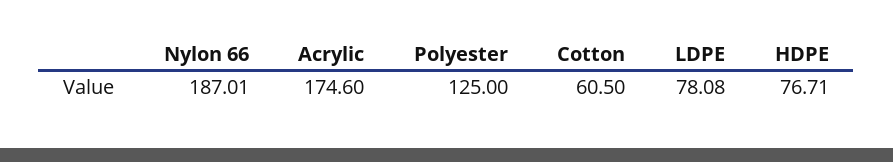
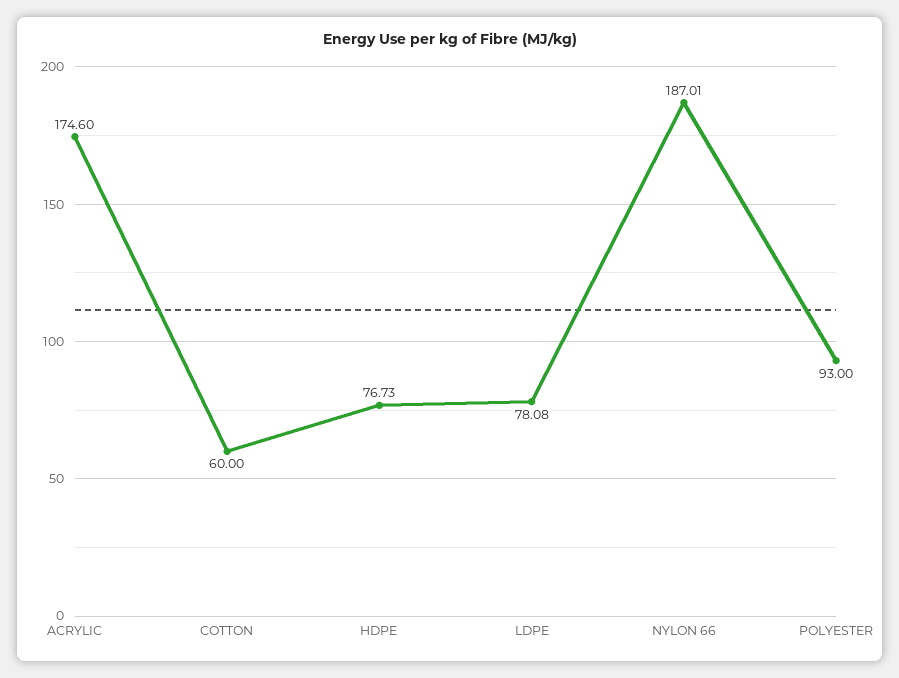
Polyester: 125 -> 93
Cotton: 60.5 -> 60
HDPE: 76.71 -> 76.73

